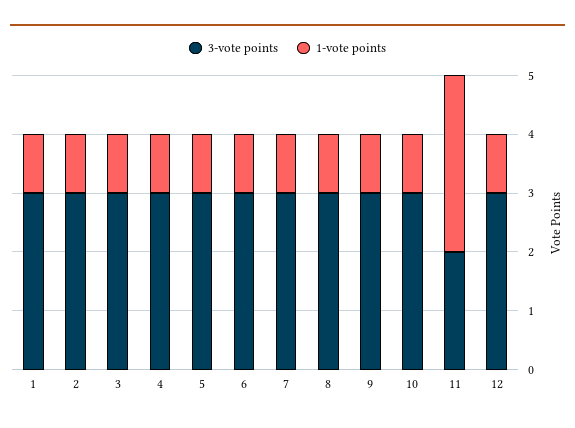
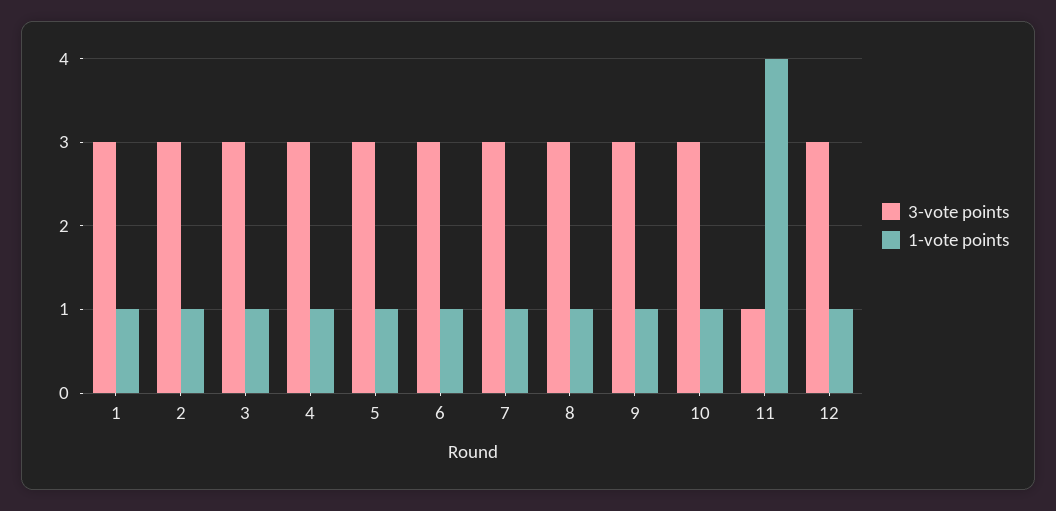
3-vote points, 11: 2 -> 1
1-vote points, 11: 3 -> 4

